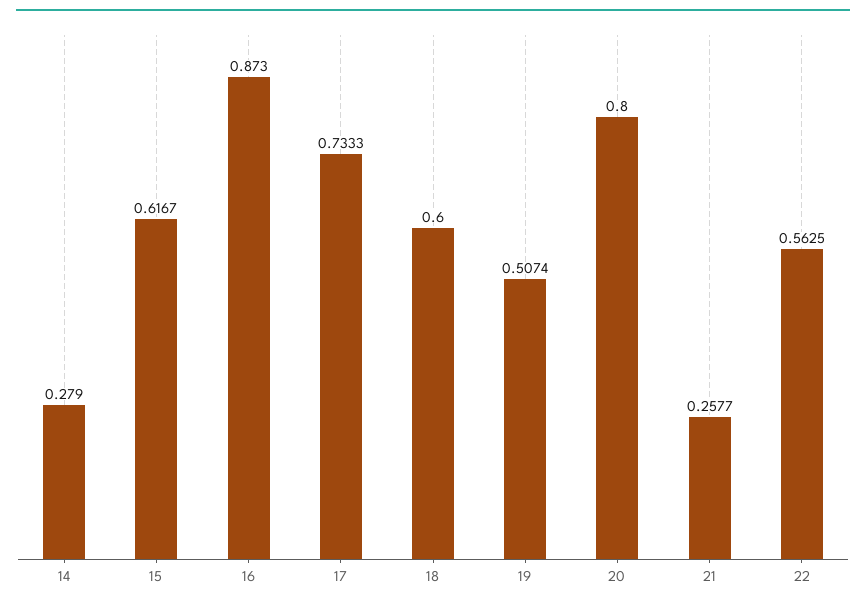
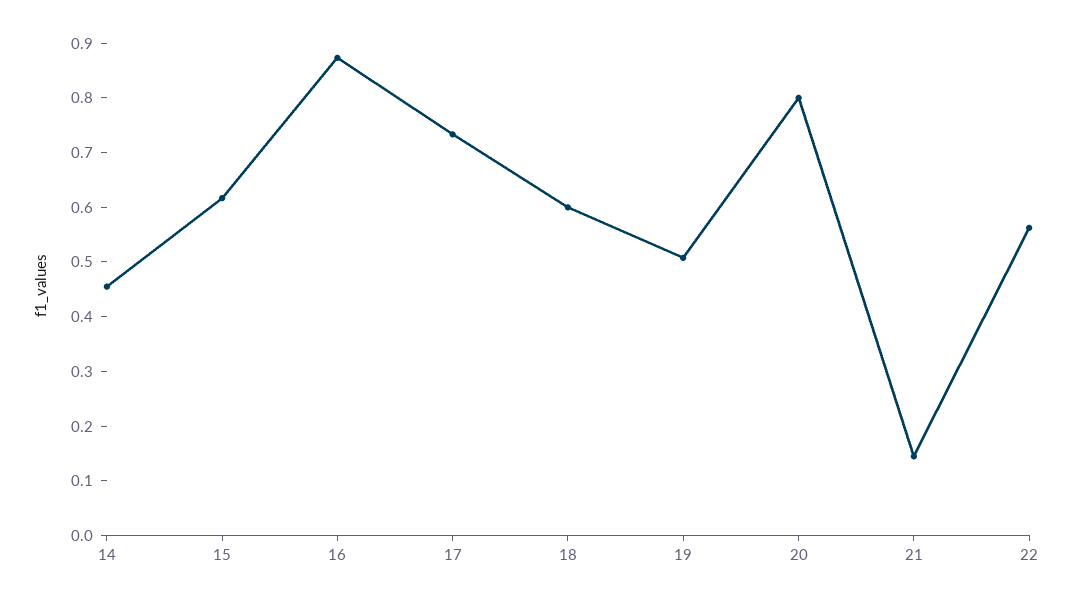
14: 0.279 -> 0.46
21: 0.2577 -> 0.14

